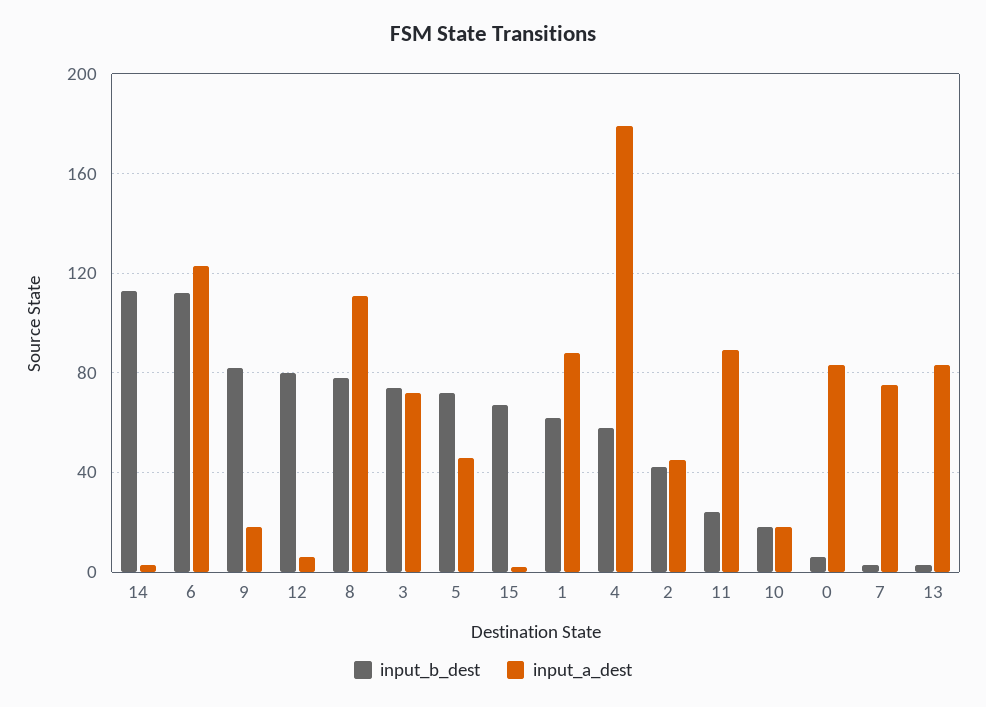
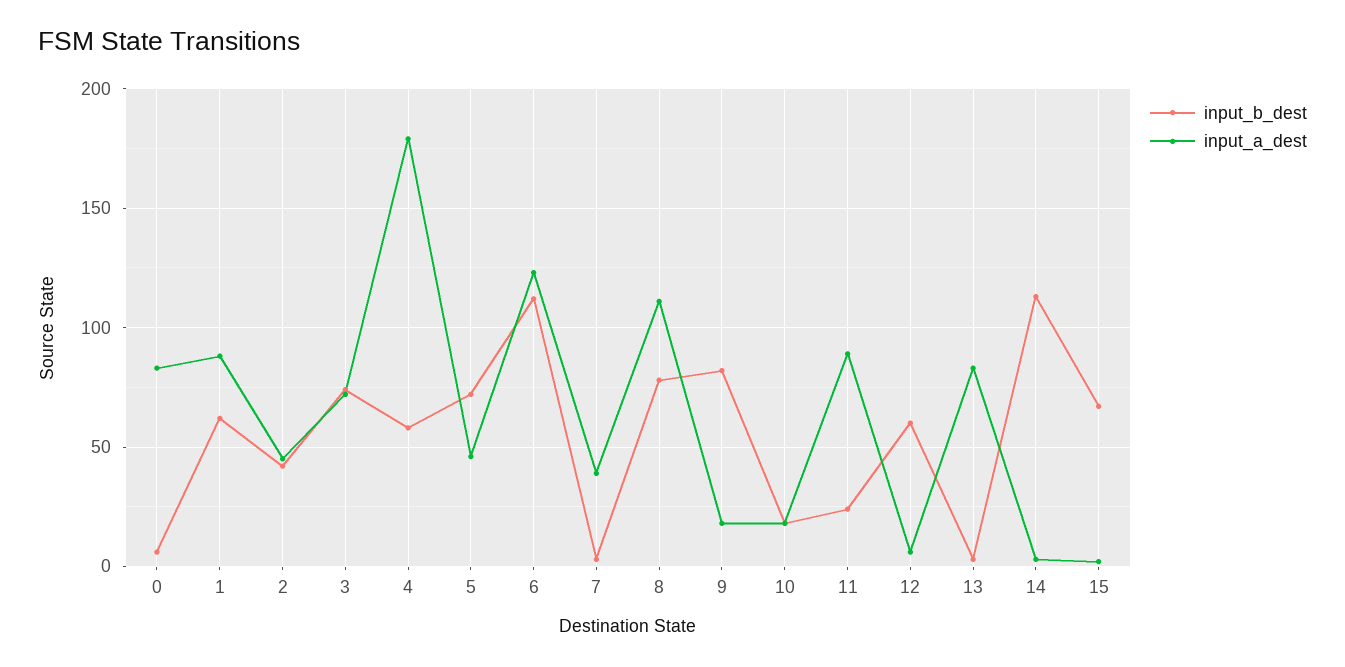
input_b_dest, 12: 80 -> 60
input_a_dest, 7: 75 -> 40

